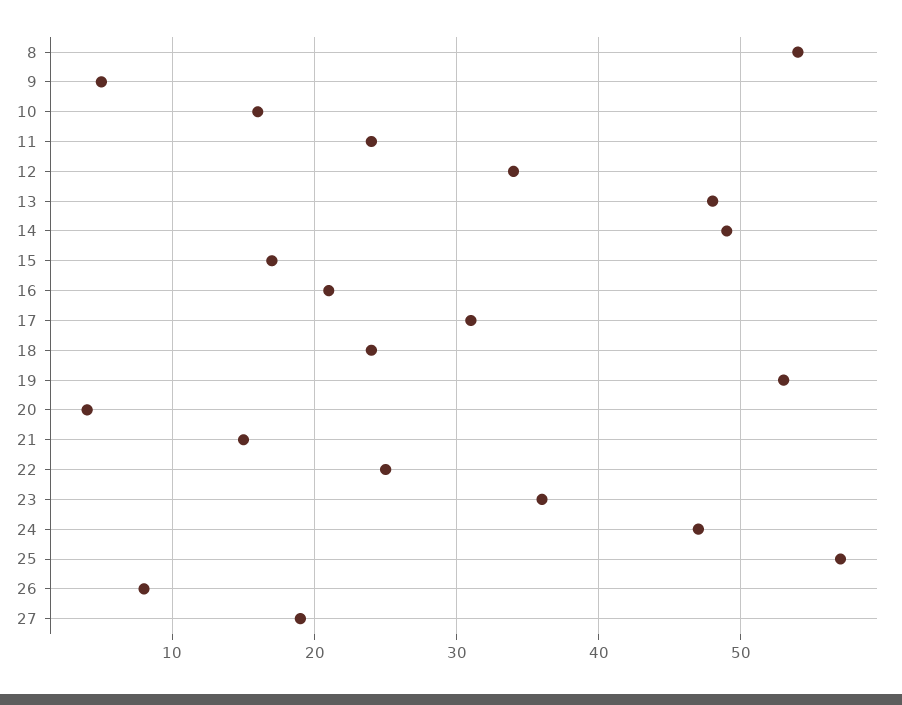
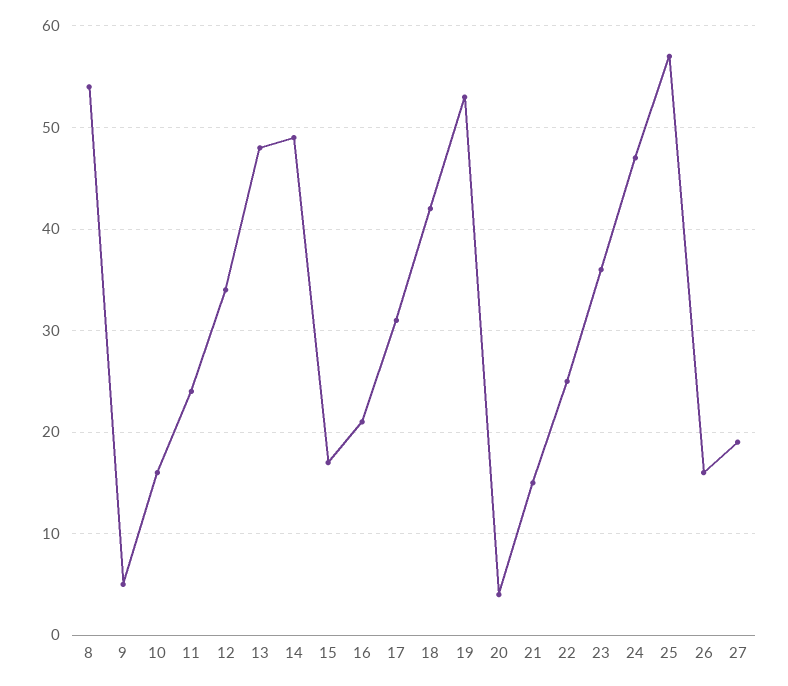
18: 24 -> 42
26: 8 -> 16

